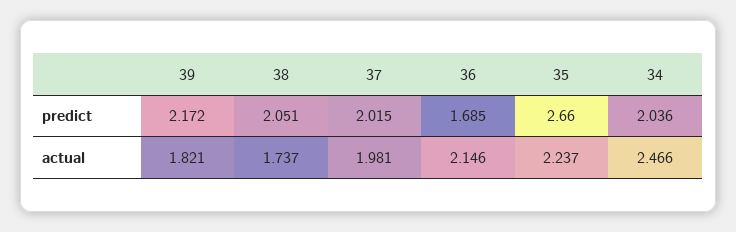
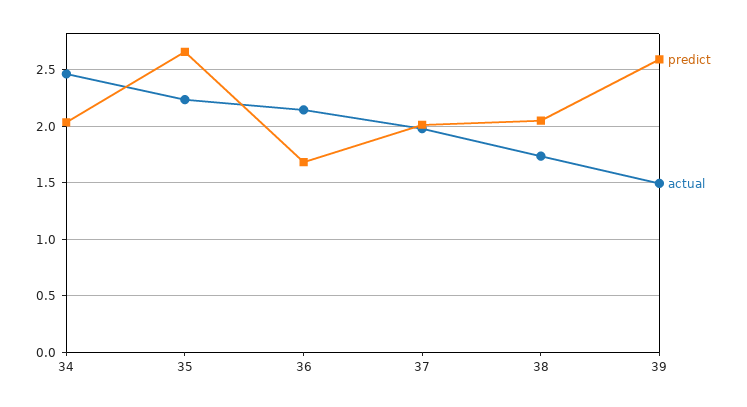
predict, 39: 2.172 -> 2.6
actual, 39: 1.821 -> 1.5

